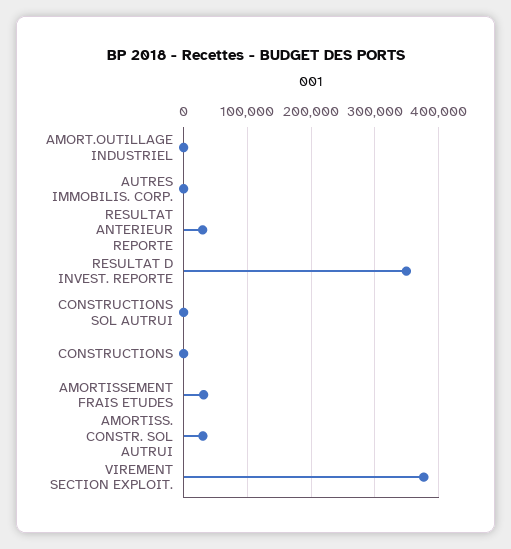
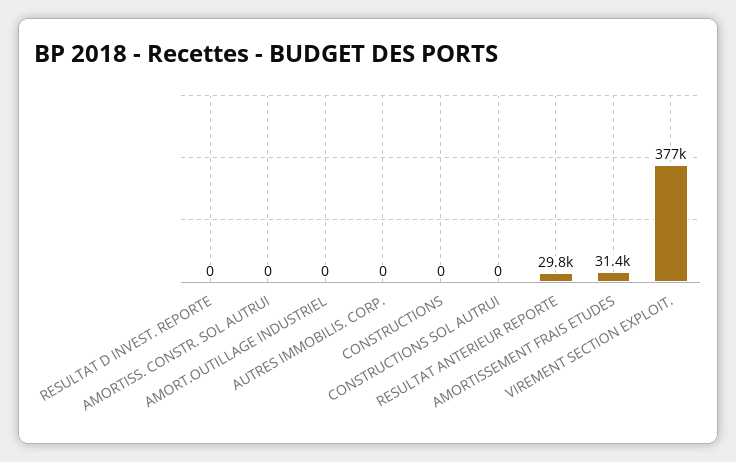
RESULTAT D INVEST. REPORTE: 350000 -> 0
AMORTISS. CONSTR. SOL AUTRUI: 30000 -> 0

